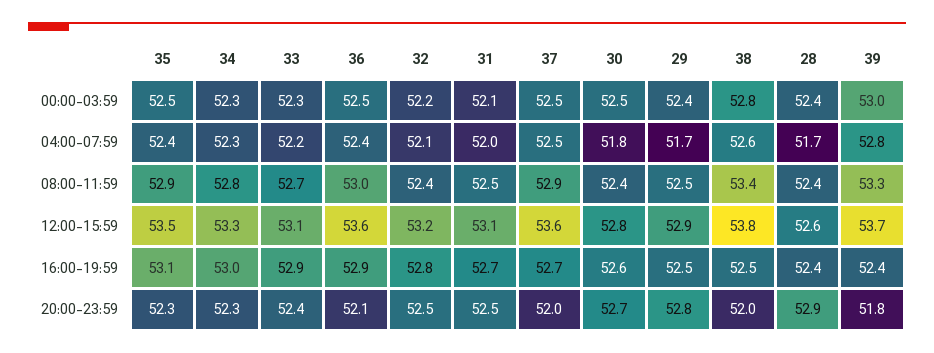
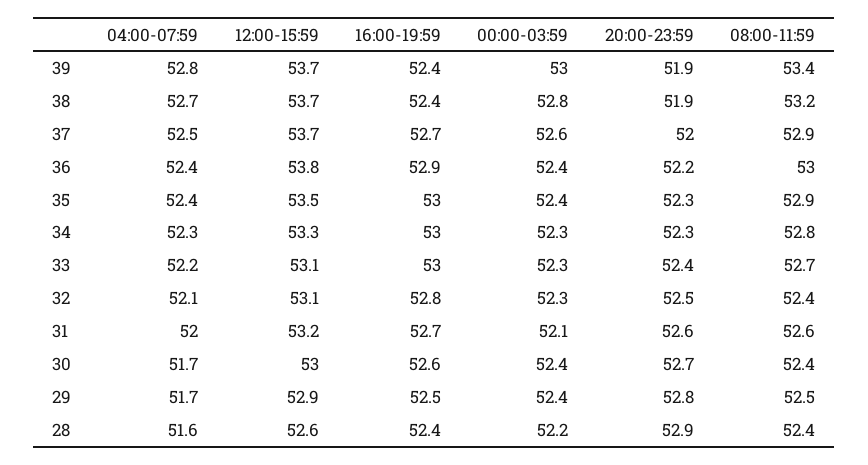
35, 00:00-03:59: 52.5 -> 52.4
36, 00:00-03:59: 52.5 -> 52.4
32, 00:00-03:59: 52.2 -> 52.3
37, 00:00-03:59: 52.5 -> 52.6
30, 00:00-03:59: 52.5 -> 52.4
28, 00:00-03:59: 52.4 -> 52.2
30, 04:00-07:59: 51.8 -> 51.7
38, 04:00-07:59: 52.6 -> 52.7
28, 04:00-07:59: 51.7 -> 51.6
31, 08:00-11:59: 52.5 -> 52.6
38, 08:00-11:59: 53.4 -> 53.2
39, 08:00-11:59: 53.3 -> 53.4
36, 12:00-15:59: 53.6 -> 53.8
32, 12:00-15:59: 53.2 -> 53.1
31, 12:00-15:59: 53.1 -> 53.2
37, 12:00-15:59: 53.6 -> 53.7
30, 12:00-15:59: 52.8 -> 53
38, 12:00-15:59: 53.8 -> 53.7
35, 16:00-19:59: 53.1 -> 53
33, 16:00-19:59: 52.9 -> 53
38, 16:00-19:59: 52.5 -> 52.4
36, 20:00-23:59: 52.1 -> 52.2
31, 20:00-23:59: 52.5 -> 52.6
38, 20:00-23:59: 52 -> 51.9
39, 20:00-23:59: 51.8 -> 51.9

